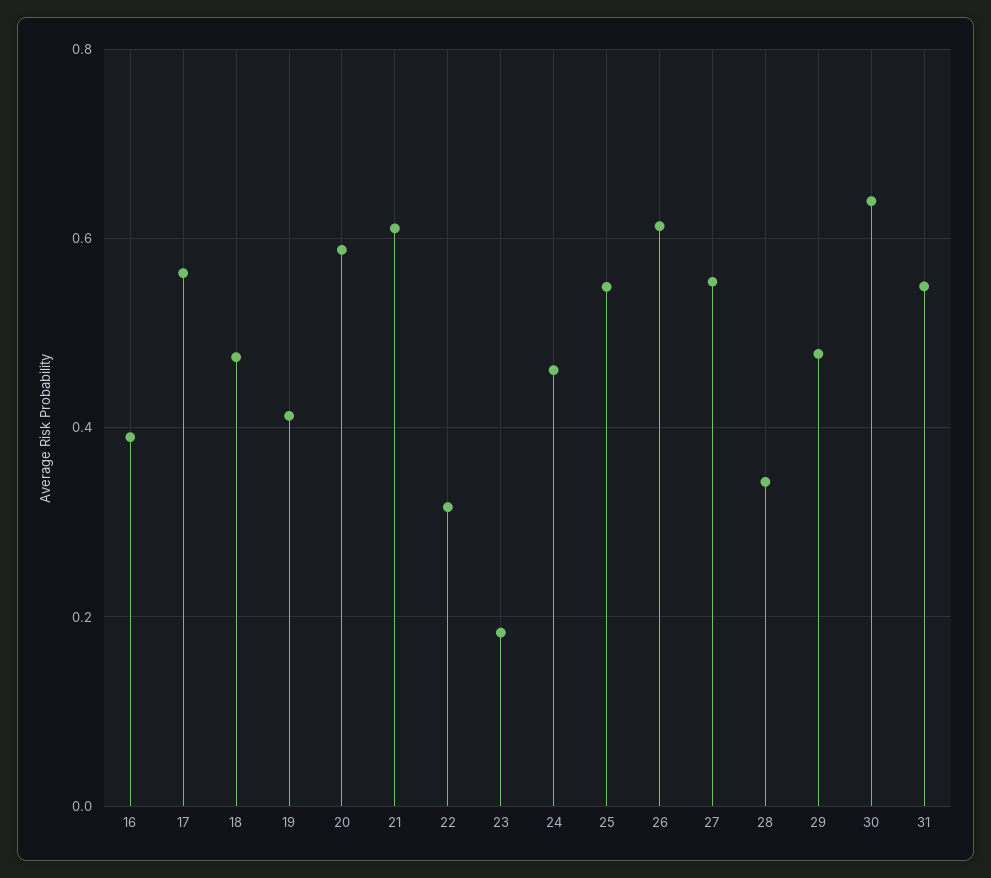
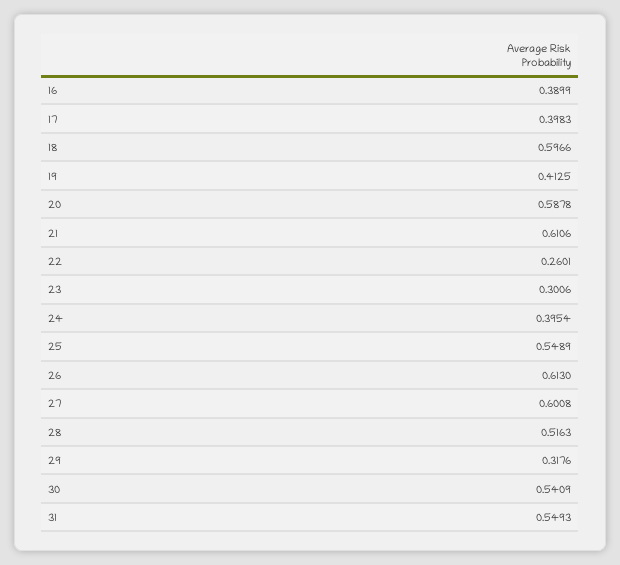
17: 0.56 -> 0.3983
18: 0.48 -> 0.5966
22: 0.32 -> 0.2601
23: 0.18 -> 0.3006
24: 0.46 -> 0.3954
27: 0.56 -> 0.6008
28: 0.34 -> 0.5163
29: 0.48 -> 0.3176
30: 0.64 -> 0.5409

